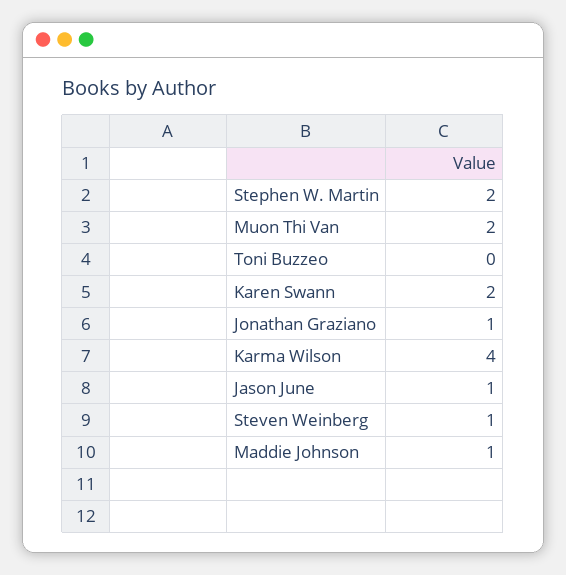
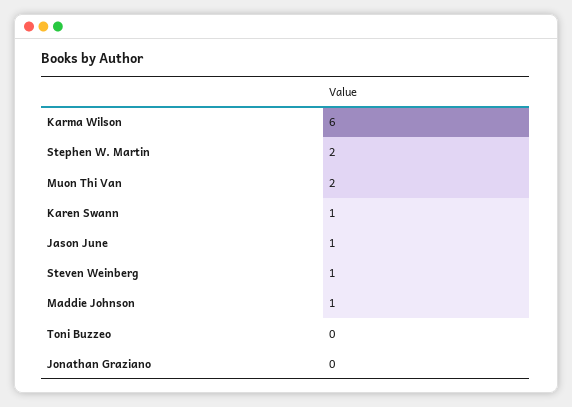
Karen Swann: 2 -> 1
Jonathan Graziano: 1 -> 0
Karma Wilson: 4 -> 6

